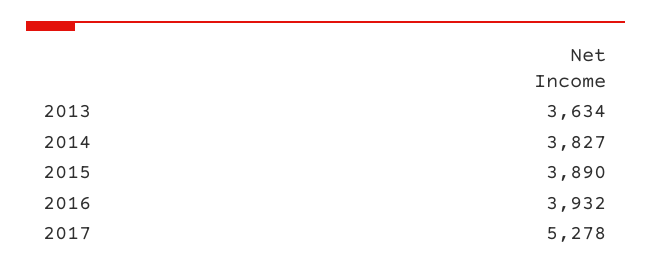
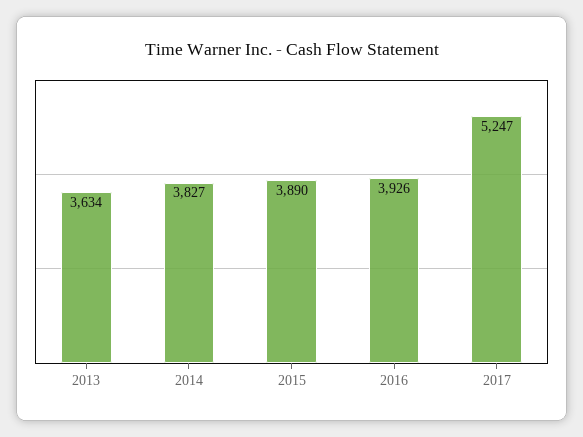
2016: 3932 -> 3926
2017: 5278 -> 5247

